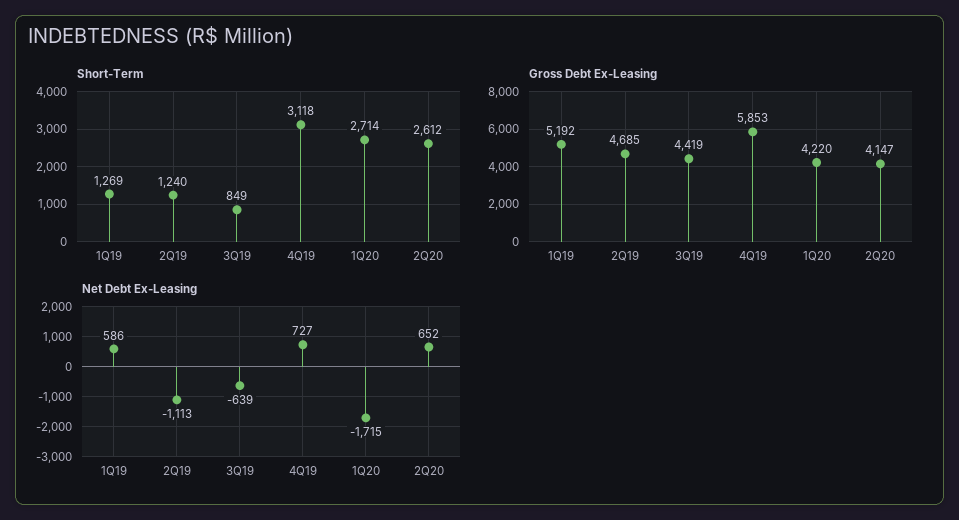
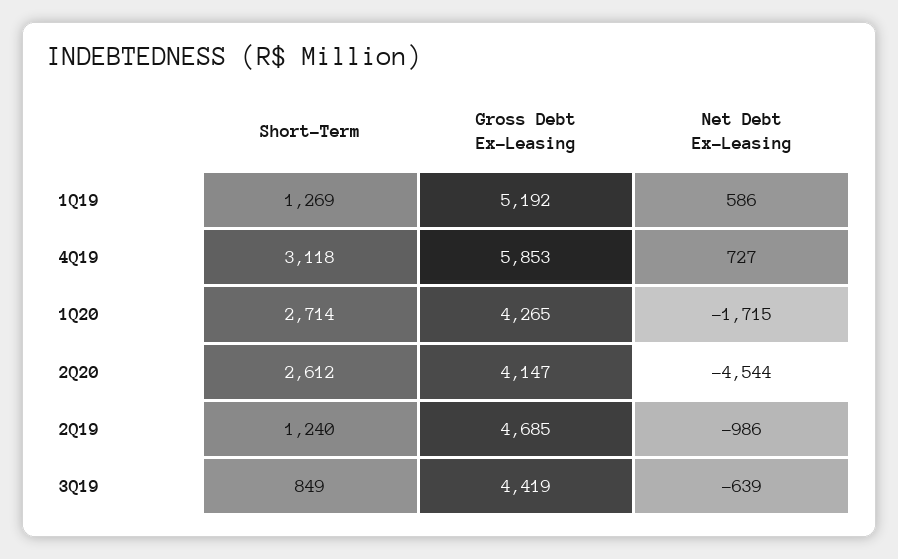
Gross Debt Ex-Leasing, 1Q20: 4220 -> 4265
Net Debt Ex-Leasing, 2Q19: -1113 -> -986
Net Debt Ex-Leasing, 2Q20: 652 -> -4544

